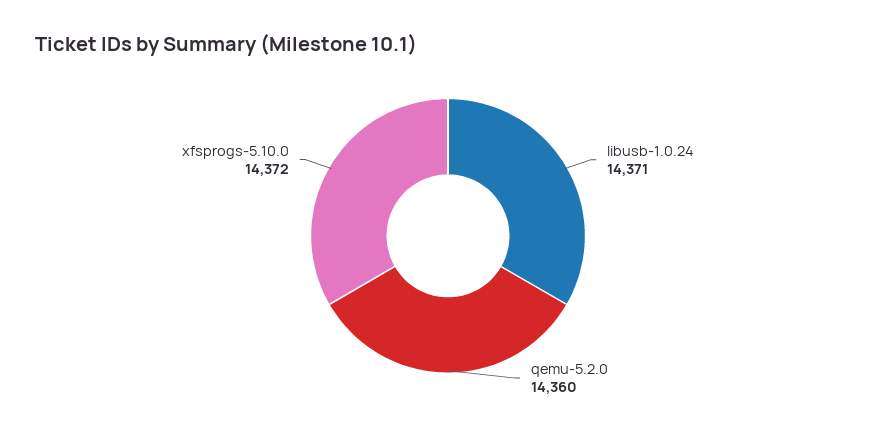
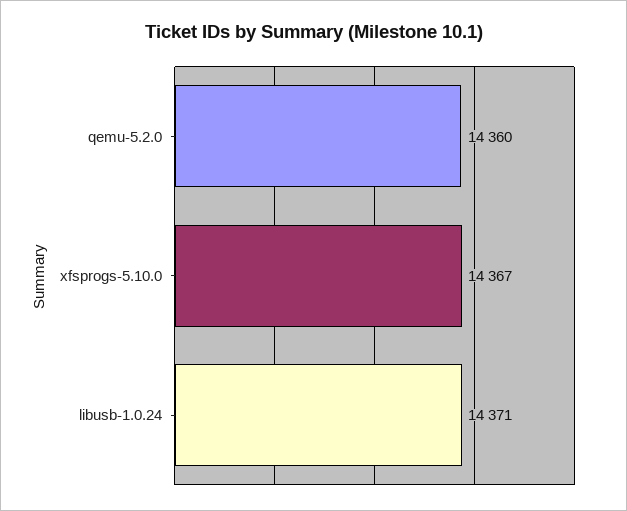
xfsprogs-5.10.0: 14372 -> 14367

